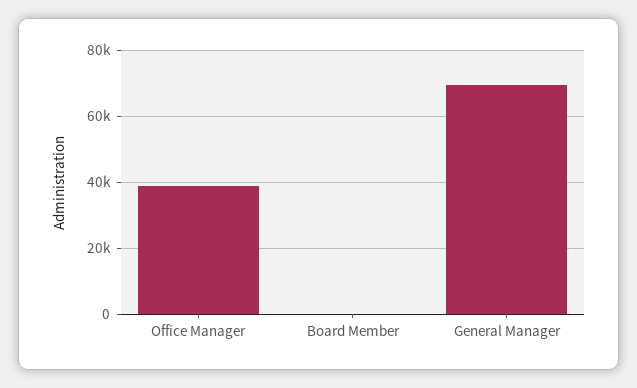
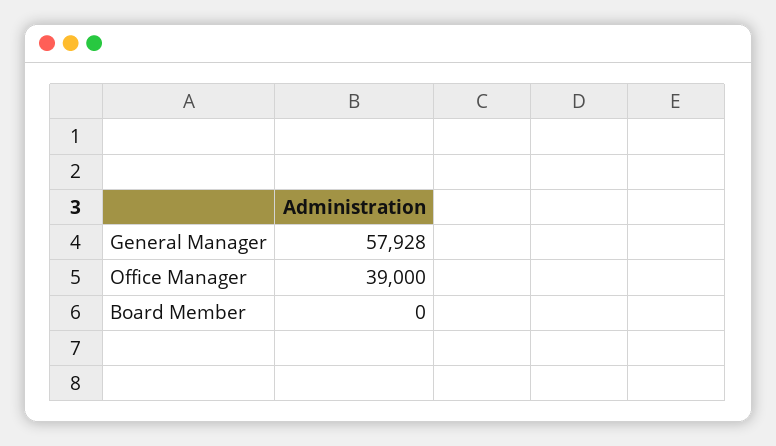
General Manager: 70000 -> 57928

